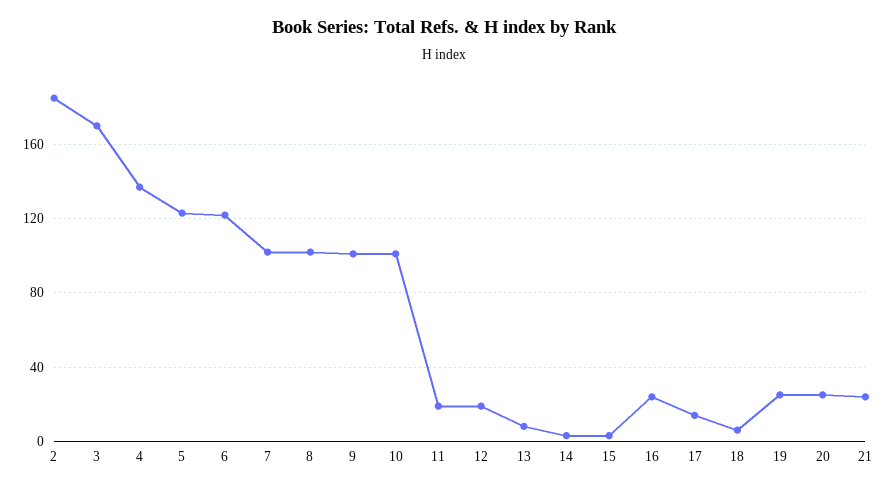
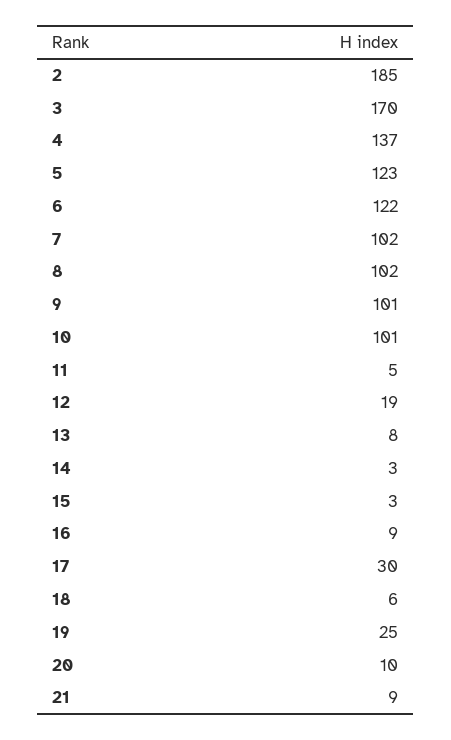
11: 20 -> 5
16: 25 -> 9
17: 15 -> 30
20: 25 -> 10
21: 25 -> 9

